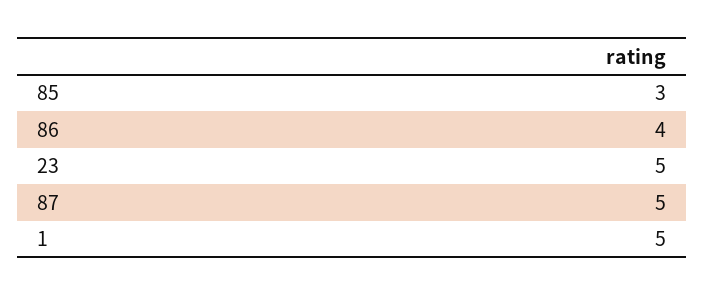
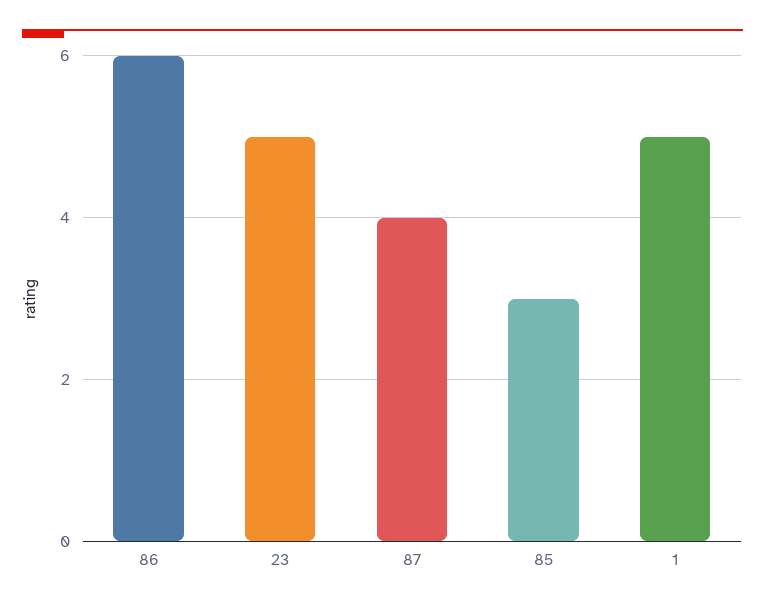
86: 4 -> 6
87: 5 -> 4

